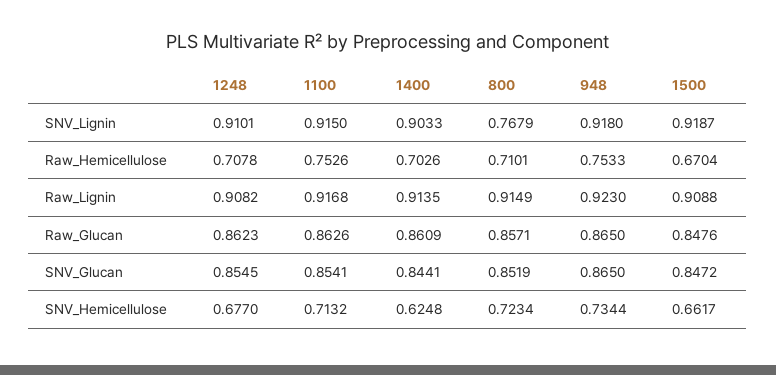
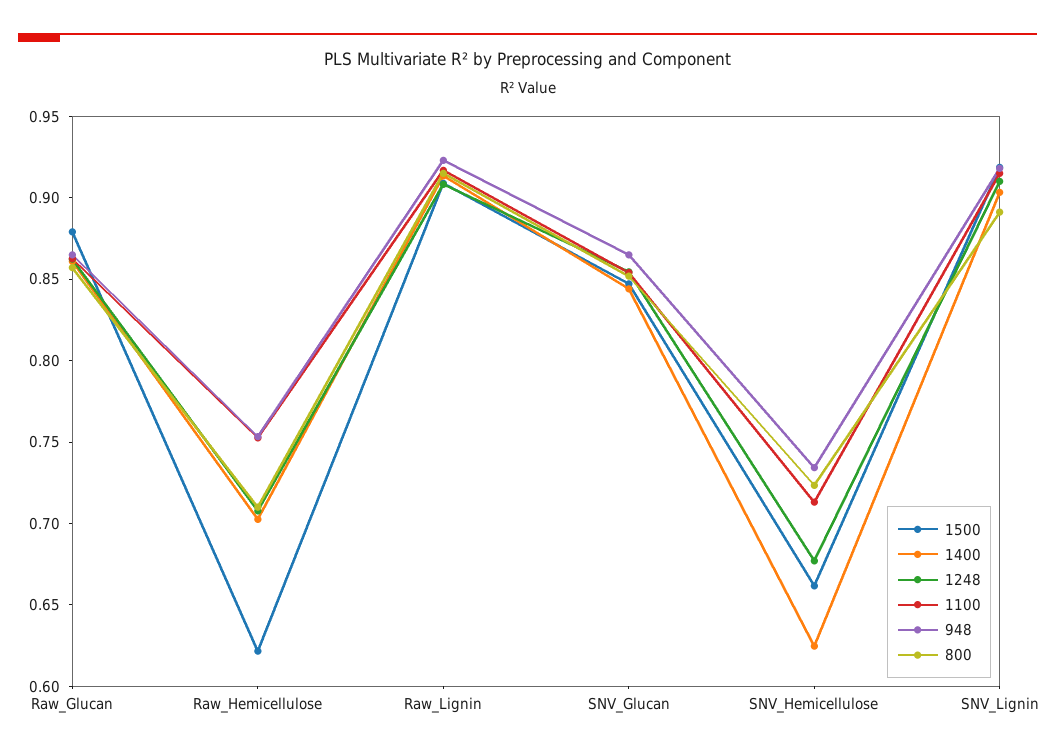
800, SNV_Lignin: 0.7679 -> 0.89
1500, Raw_Hemicellulose: 0.6704 -> 0.62
1500, Raw_Glucan: 0.8476 -> 0.88

